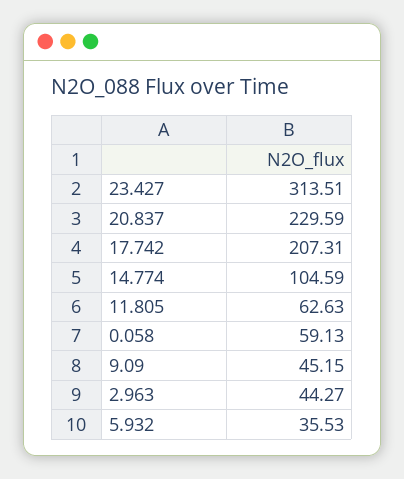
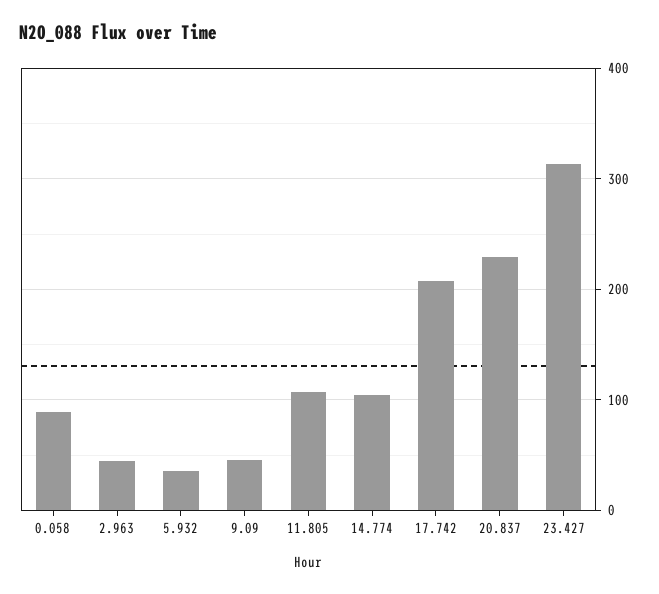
11.805: 62.63 -> 110
0.058: 59.13 -> 90

